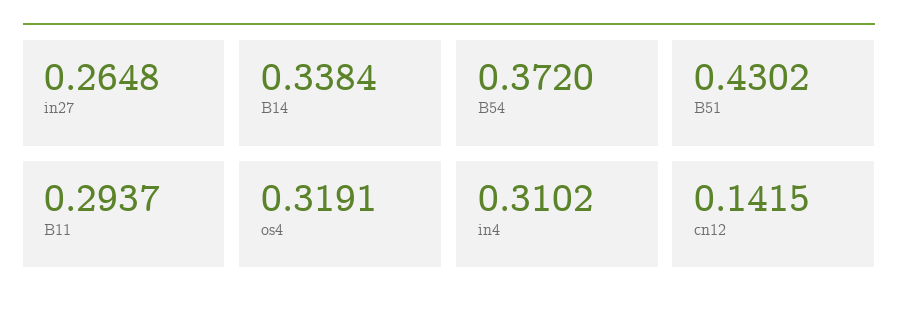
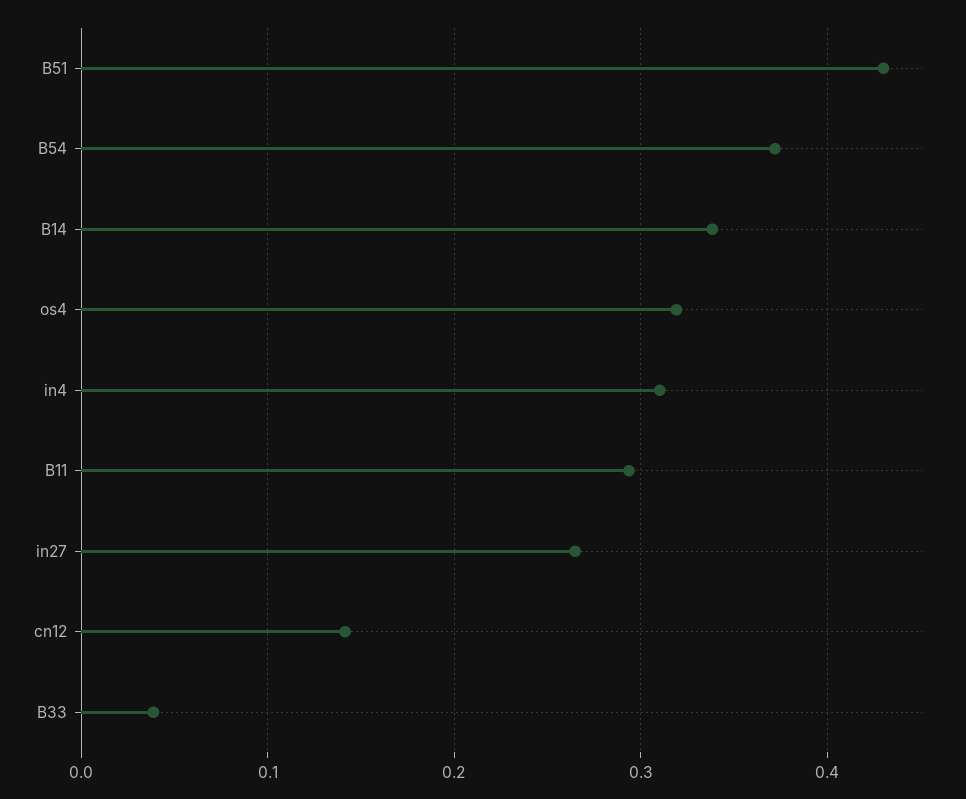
B33: none -> 0.04

